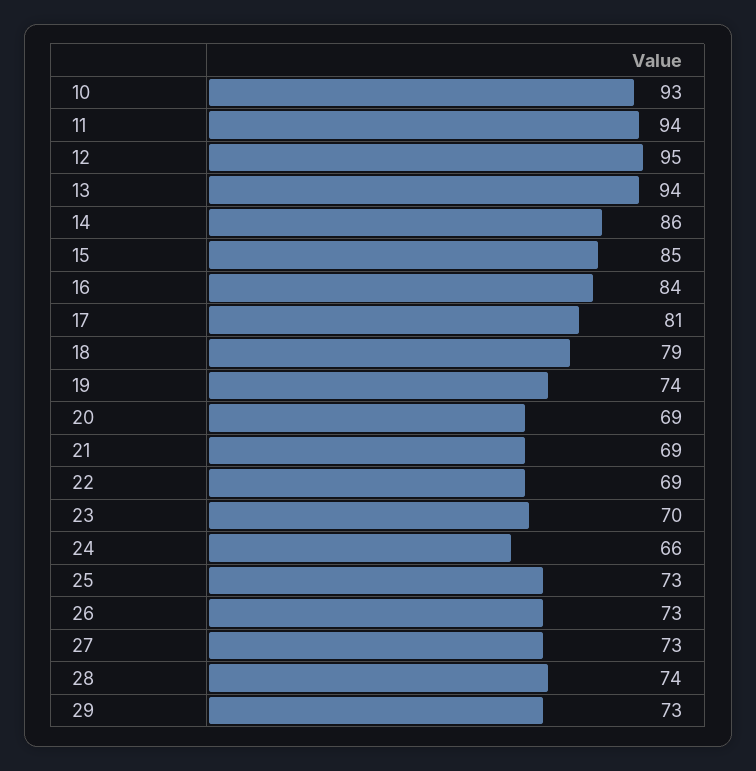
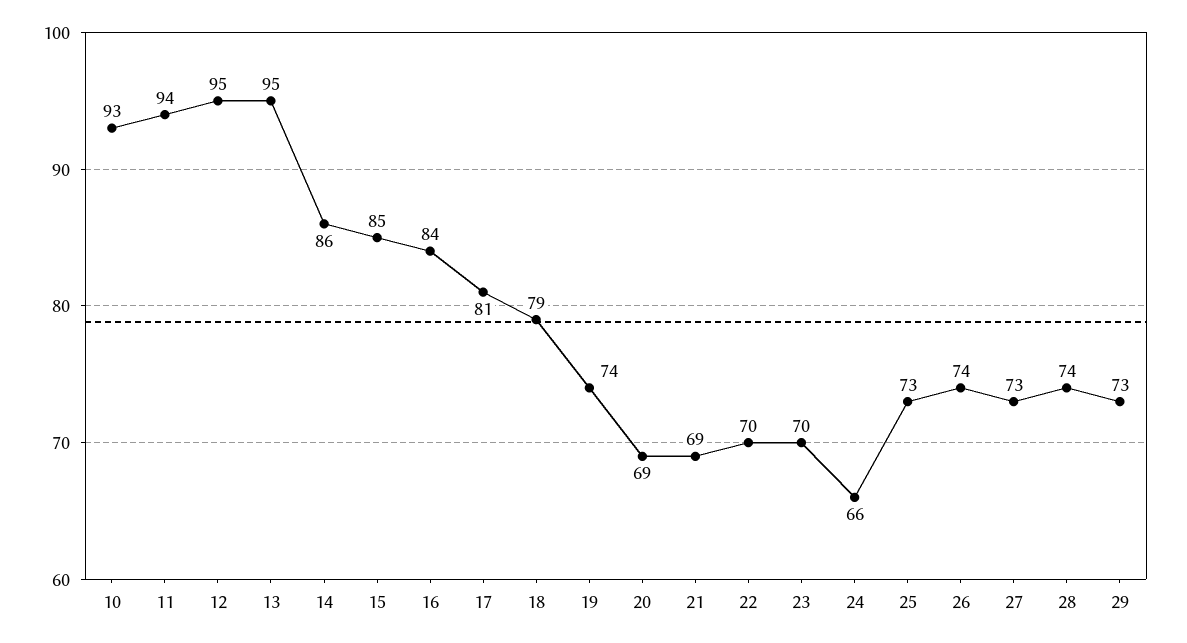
13: 94 -> 95
22: 69 -> 70
26: 73 -> 74

